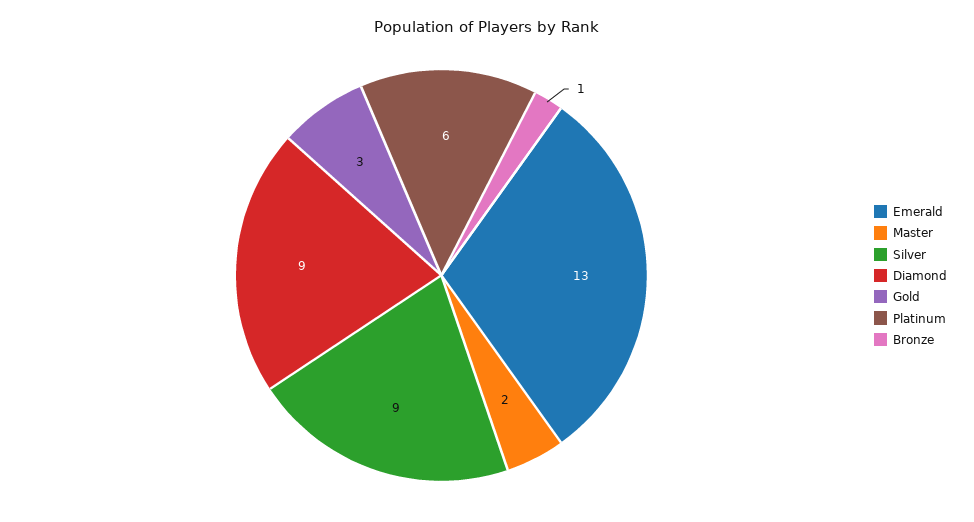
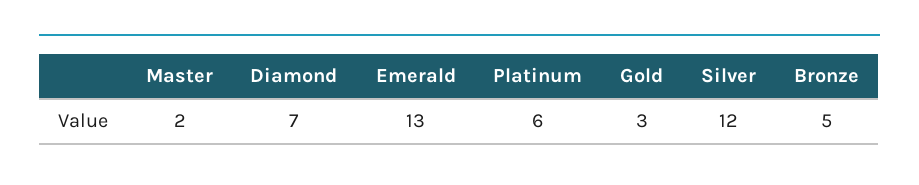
Silver: 9 -> 12
Diamond: 9 -> 7
Bronze: 1 -> 5

